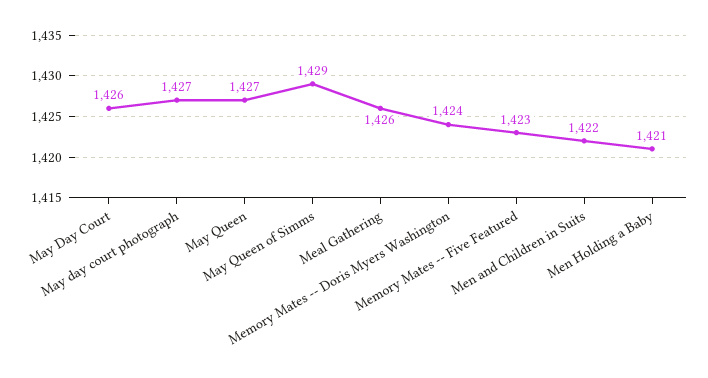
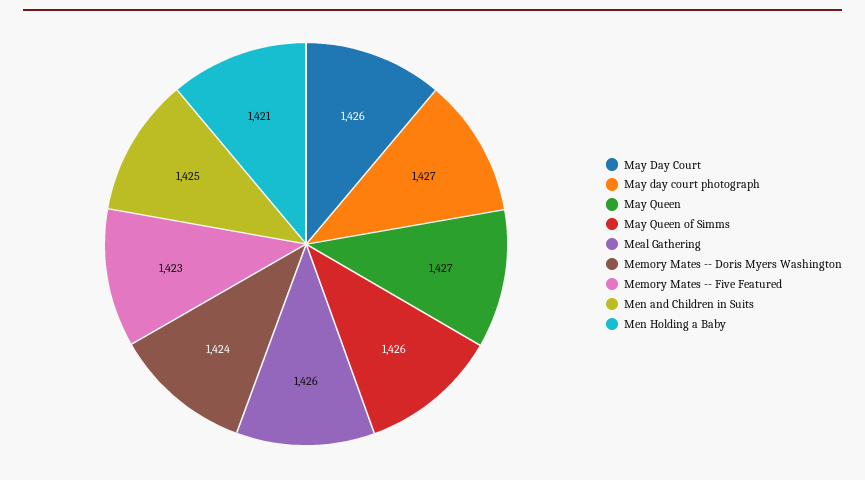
May Queen of Simms: 1429 -> 1426
Men and Children in Suits: 1422 -> 1425

